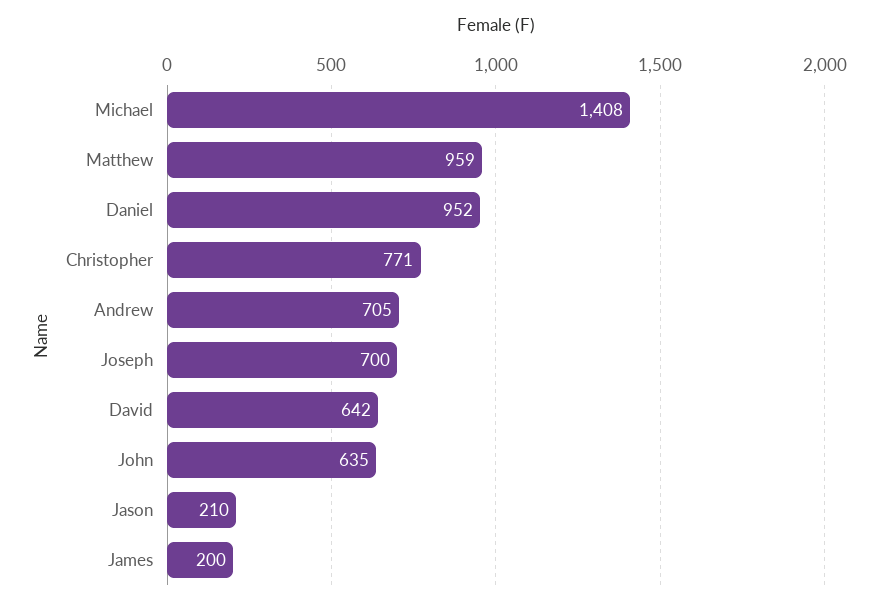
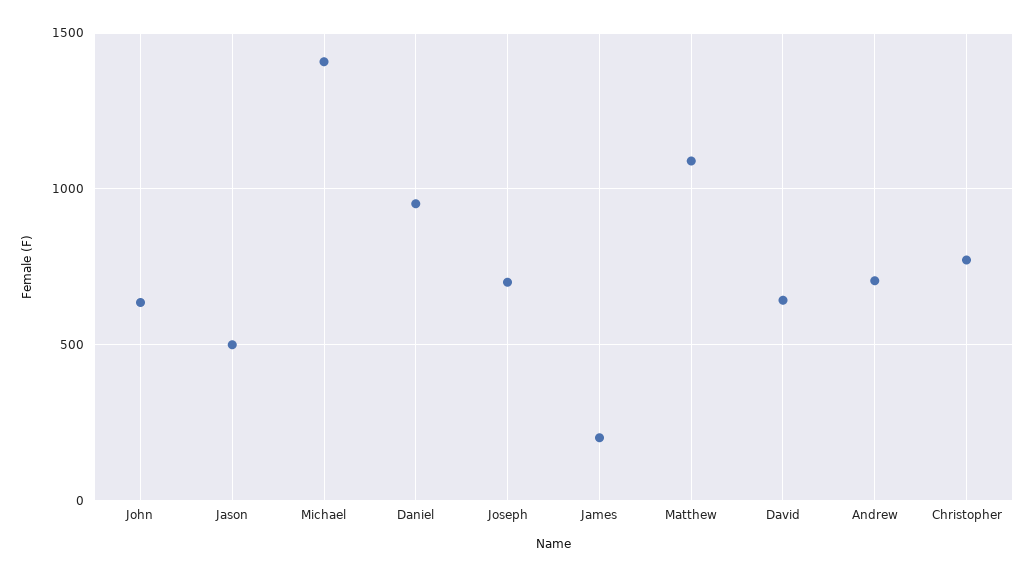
Matthew: 959 -> 1100
Jason: 210 -> 500

